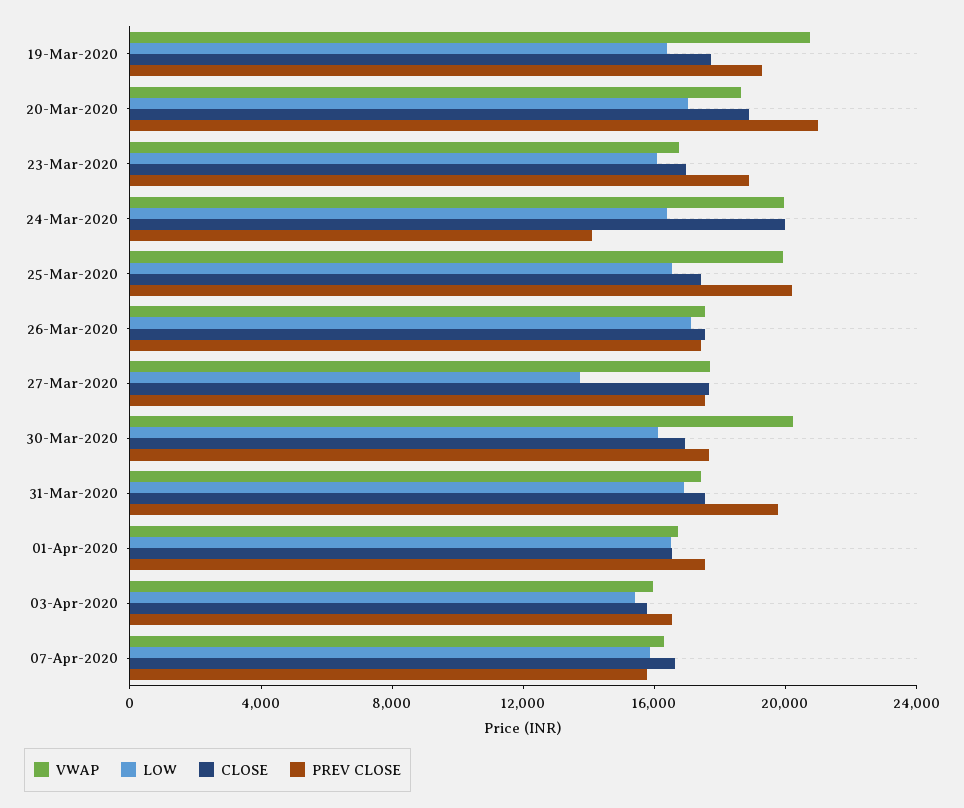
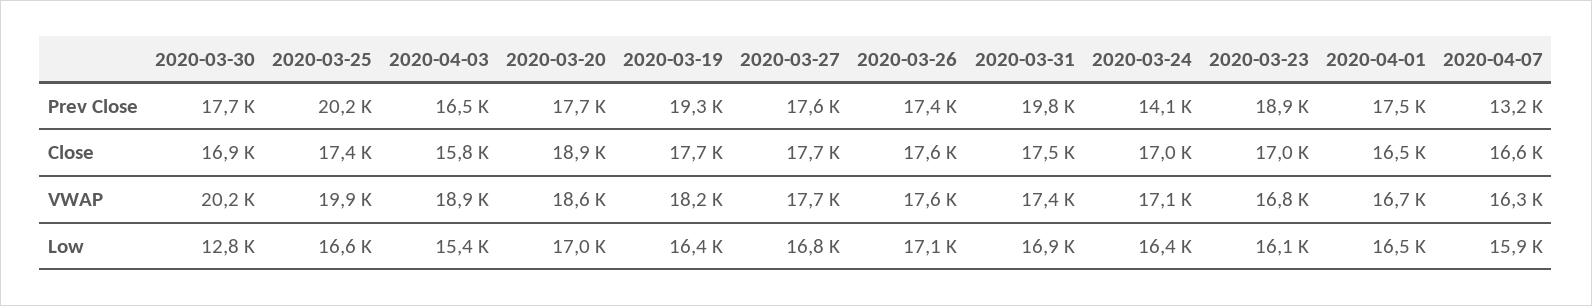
VWAP, 19-Mar-2020: 21000 -> 18200
PREV CLOSE, 20-Mar-2020: 21000 -> 17700
VWAP, 24-Mar-2020: 20000 -> 17100
CLOSE, 24-Mar-2020: 20000 -> 17000
LOW, 27-Mar-2020: 14000 -> 16800
LOW, 30-Mar-2020: 16000 -> 12800
VWAP, 03-Apr-2020: 16000 -> 18900
PREV CLOSE, 07-Apr-2020: 16000 -> 13200

